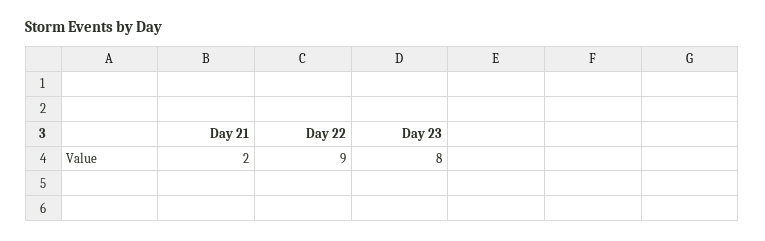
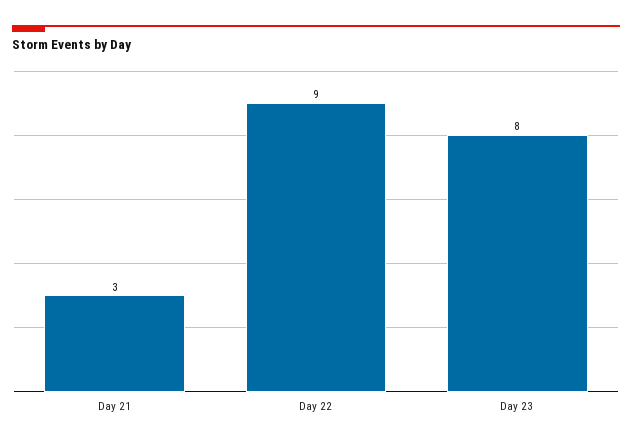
Day 21: 2 -> 3

